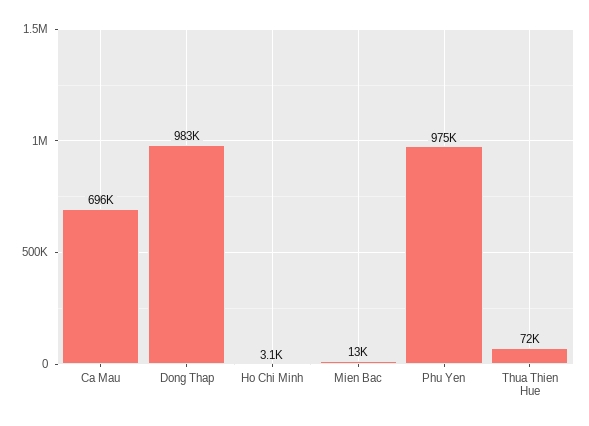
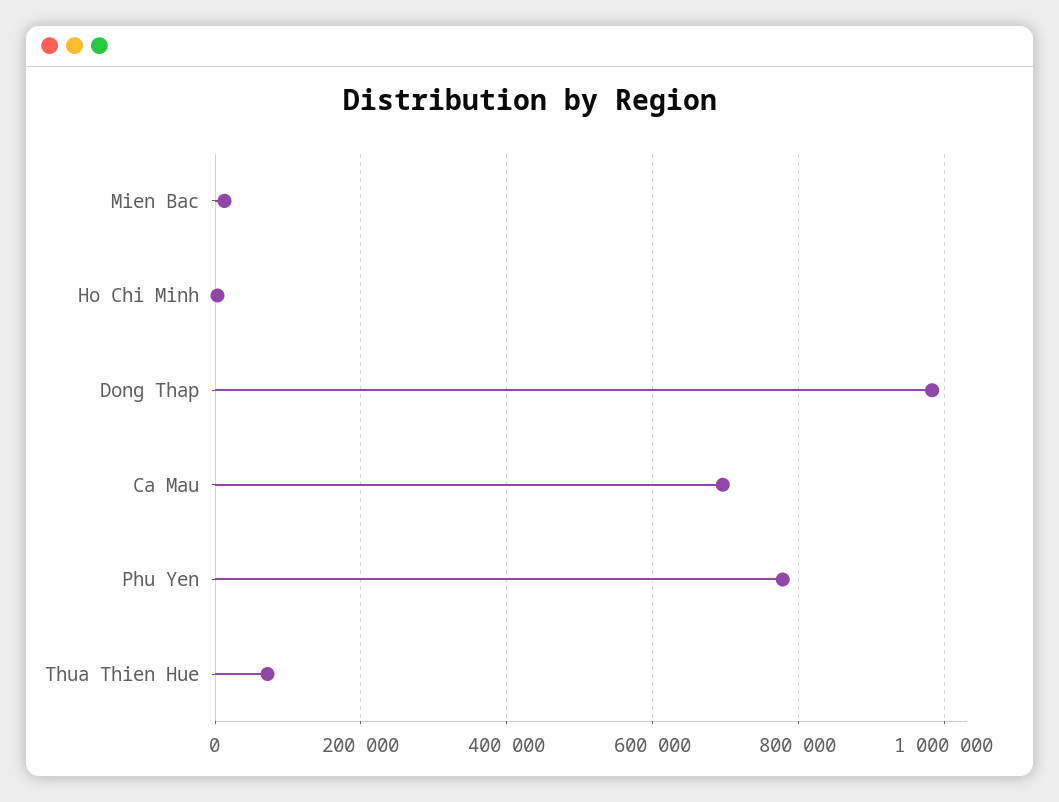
Phu Yen: 975000 -> 780000

